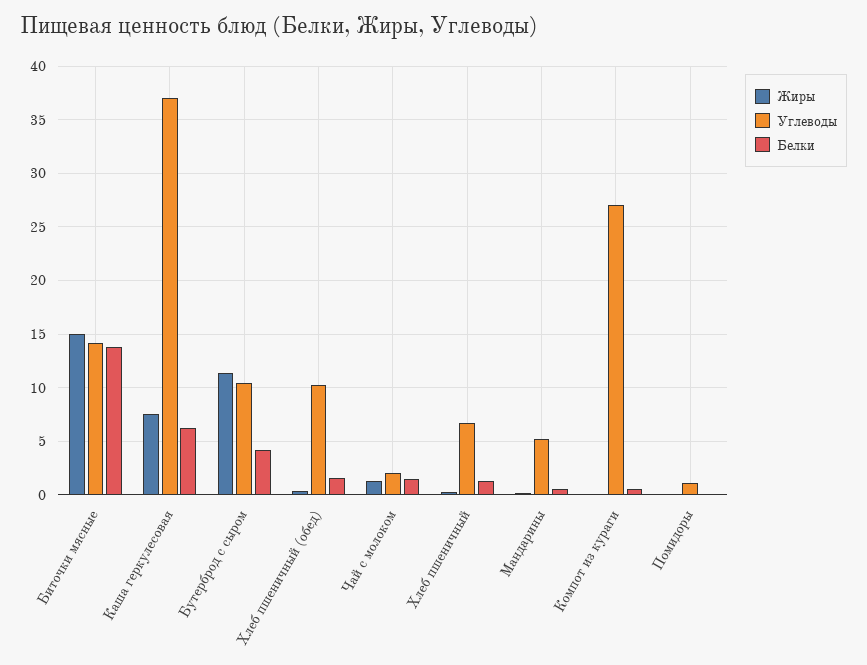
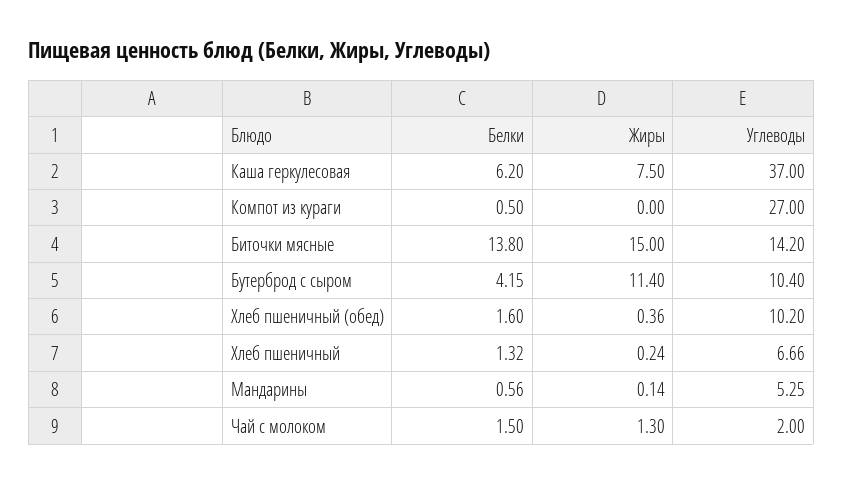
Жиры, Помидоры: 0 -> none
Углеводы, Помидоры: 1 -> none
Белки, Помидоры: 0 -> none

